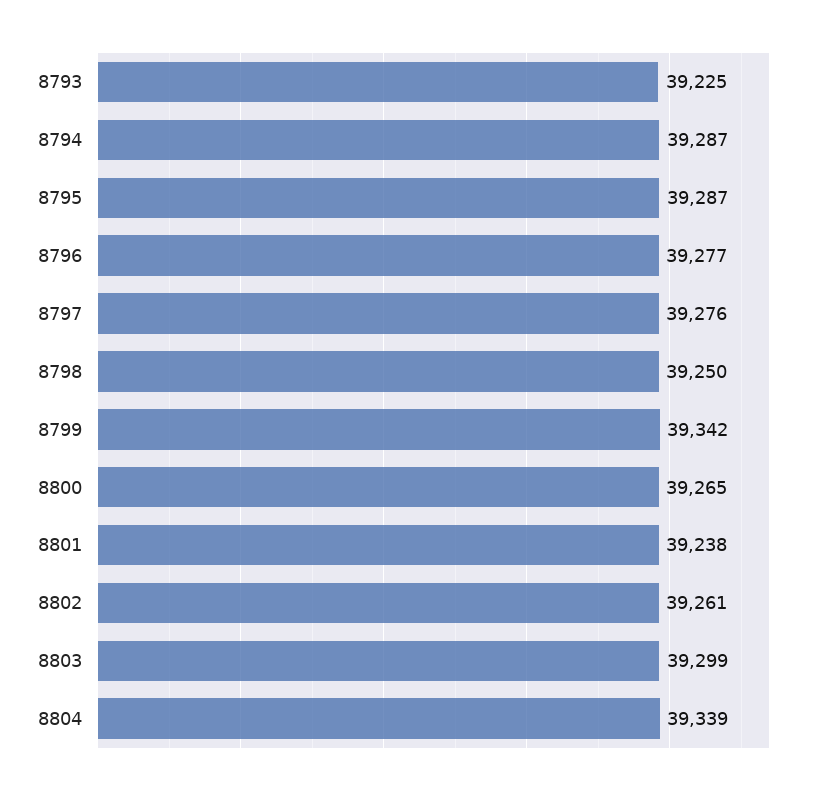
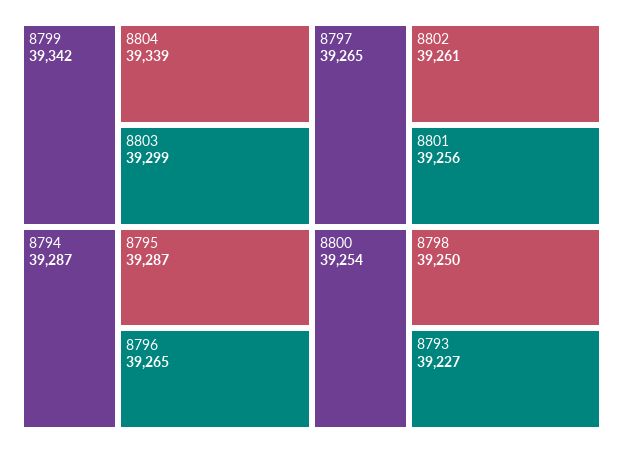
8793: 39225 -> 39227
8796: 39277 -> 39265
8797: 39276 -> 39265
8800: 39265 -> 39254
8801: 39238 -> 39256

